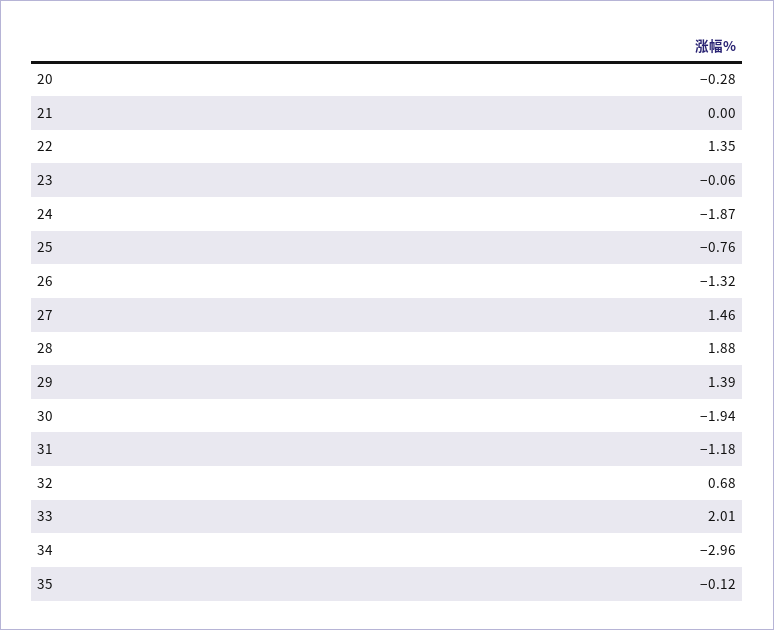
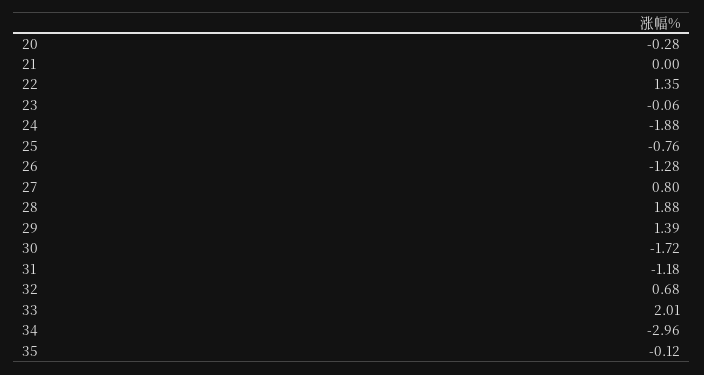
24: -1.87 -> -1.88
26: -1.32 -> -1.28
27: 1.46 -> 0.8
30: -1.94 -> -1.72

